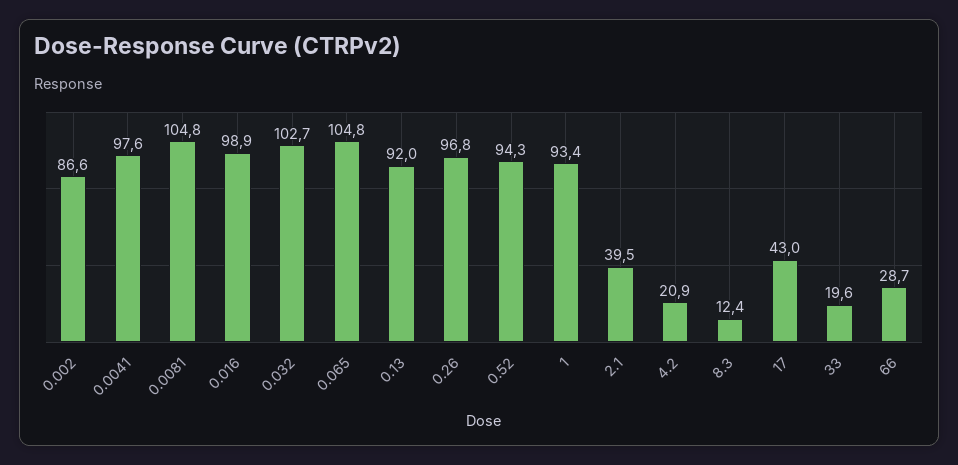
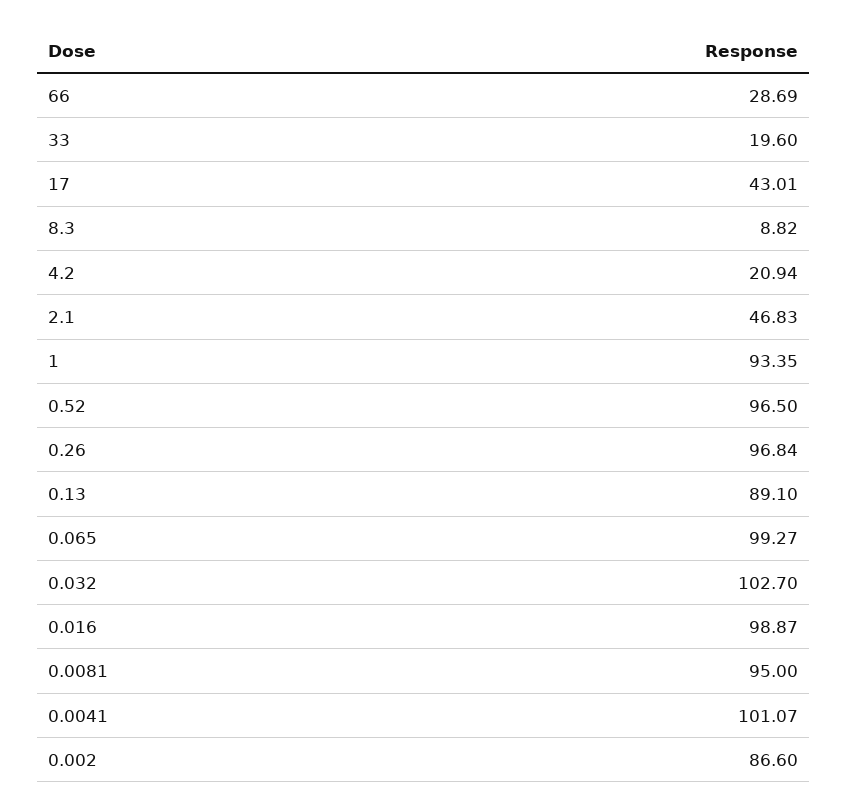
0.0041: 97.6 -> 101.07
0.0081: 104.8 -> 95
0.065: 104.8 -> 99.27
0.13: 92 -> 89.1
0.52: 94.3 -> 96.5
2.1: 39.5 -> 46.83
8.3: 12.4 -> 8.82

